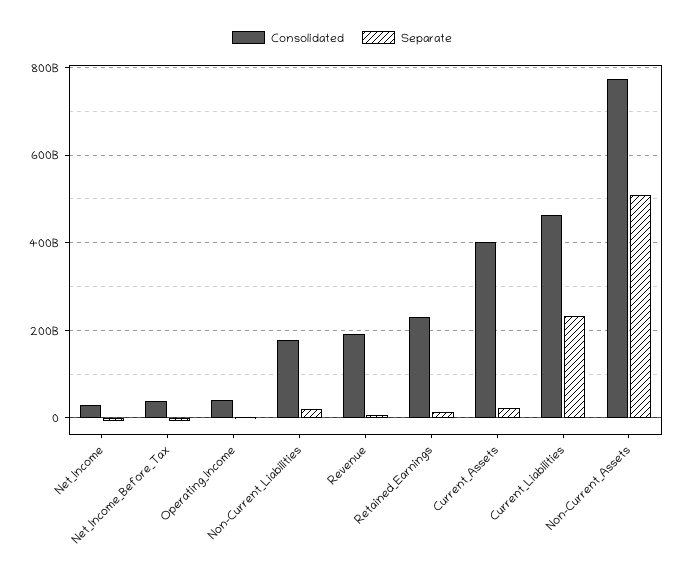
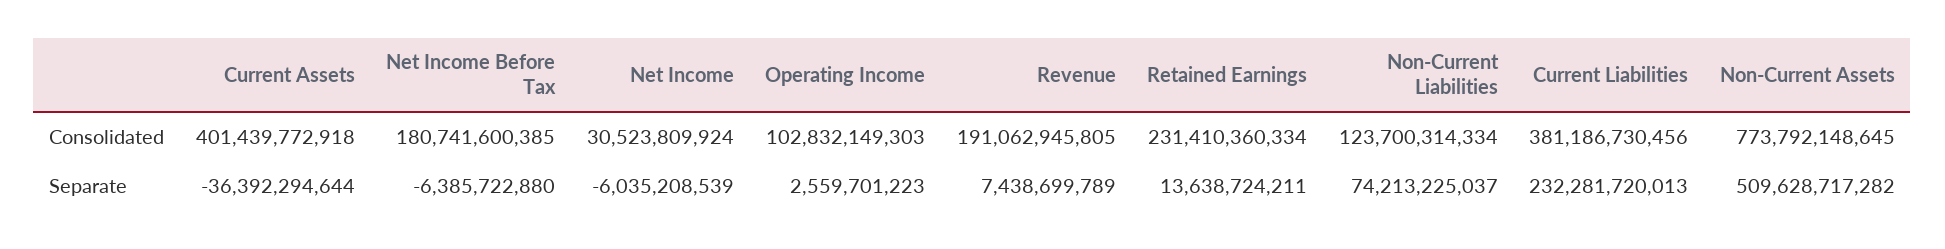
Consolidated, Net_Income_Before_Tax: 40000000000 -> 180741600385
Consolidated, Operating_Income: 40000000000 -> 102832149303
Consolidated, Non-Current_Liabilities: 180000000000 -> 123700314334
Separate, Non-Current_Liabilities: 20000000000 -> 74213225037
Separate, Current_Assets: 20000000000 -> -36392294644
Consolidated, Current_Liabilities: 460000000000 -> 381186730456

